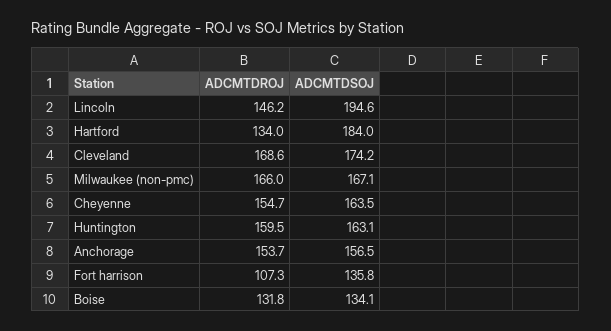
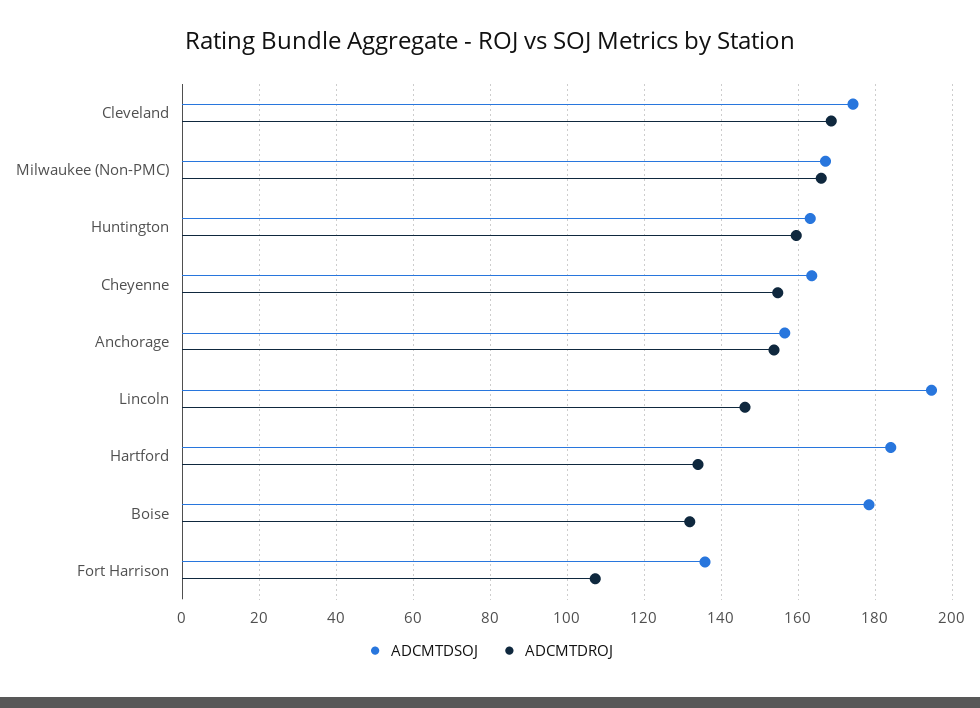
ADCMTDSOJ, Boise: 134.1 -> 178

